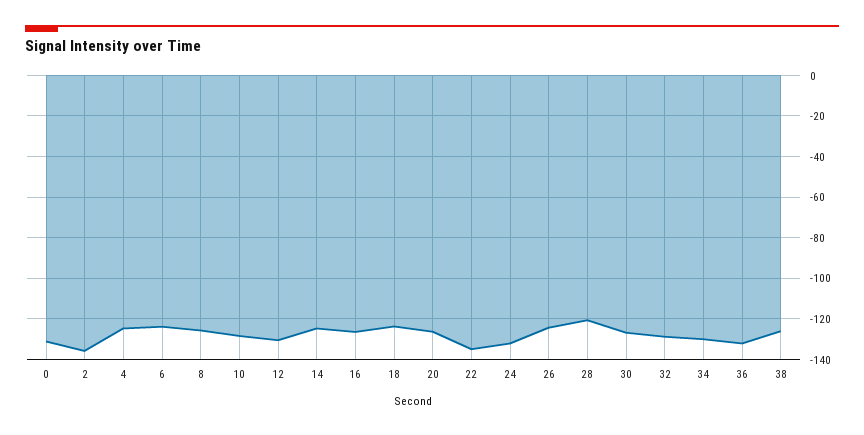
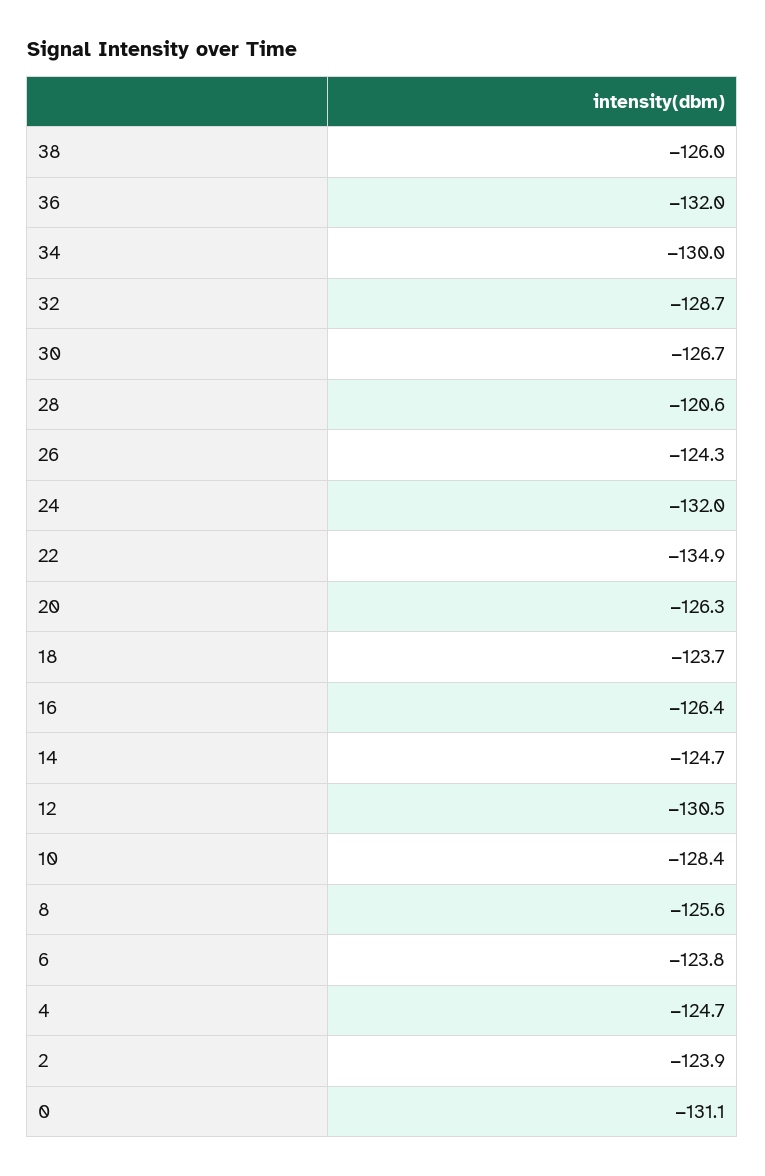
2: -135 -> -123.9

